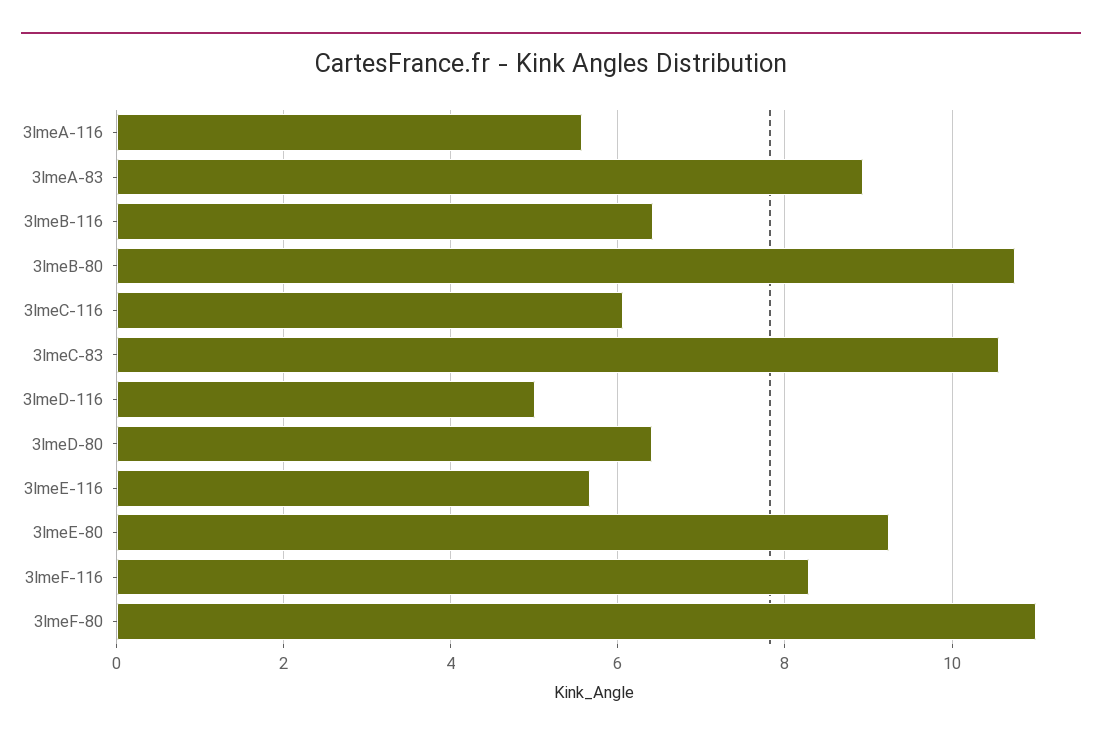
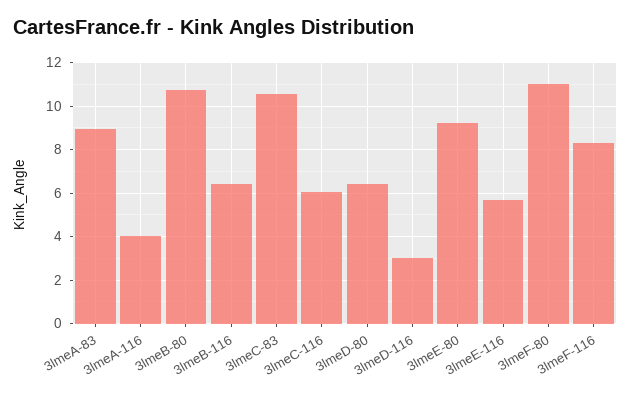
3lmeA-116: 5.6 -> 4
3lmeD-116: 5 -> 3

